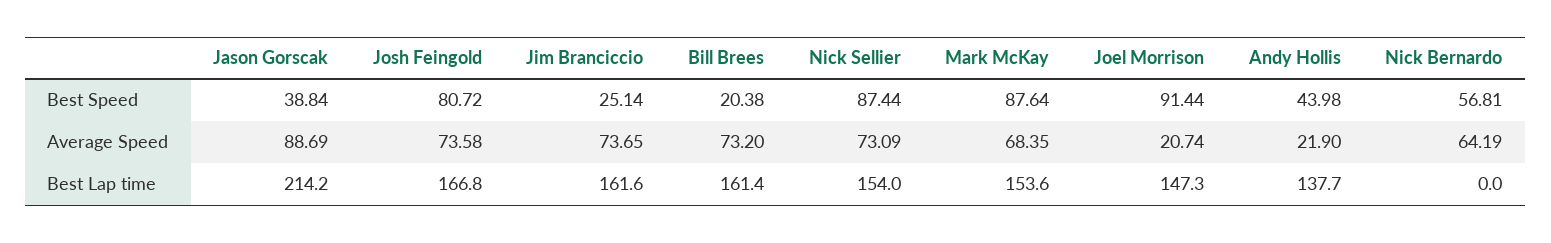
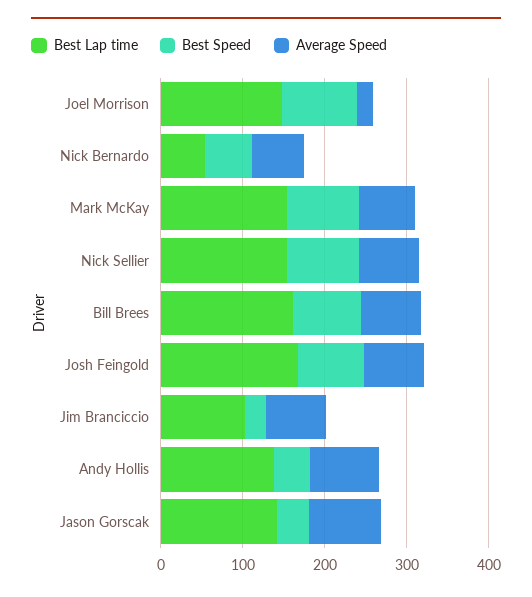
Best Speed, Bill Brees: 20.38 -> 80
Average Speed, Andy Hollis: 21.9 -> 80
Best Lap time, Jason Gorscak: 214.2 -> 140
Best Lap time, Jim Branciccio: 161.6 -> 100
Best Lap time, Nick Bernardo: 0 -> 60

